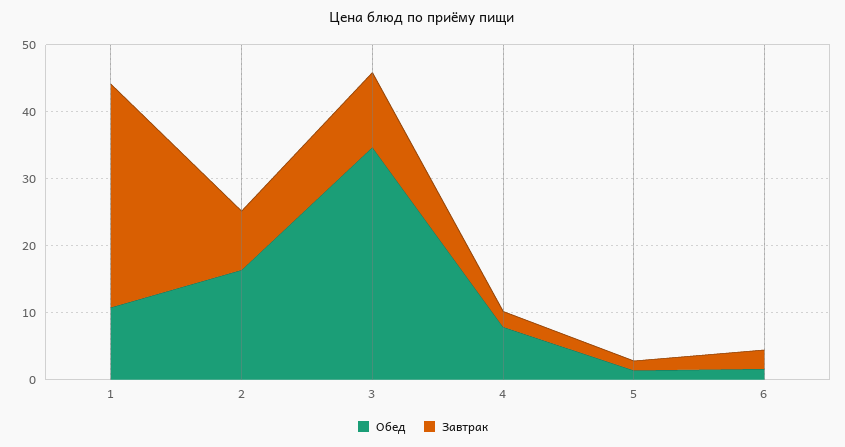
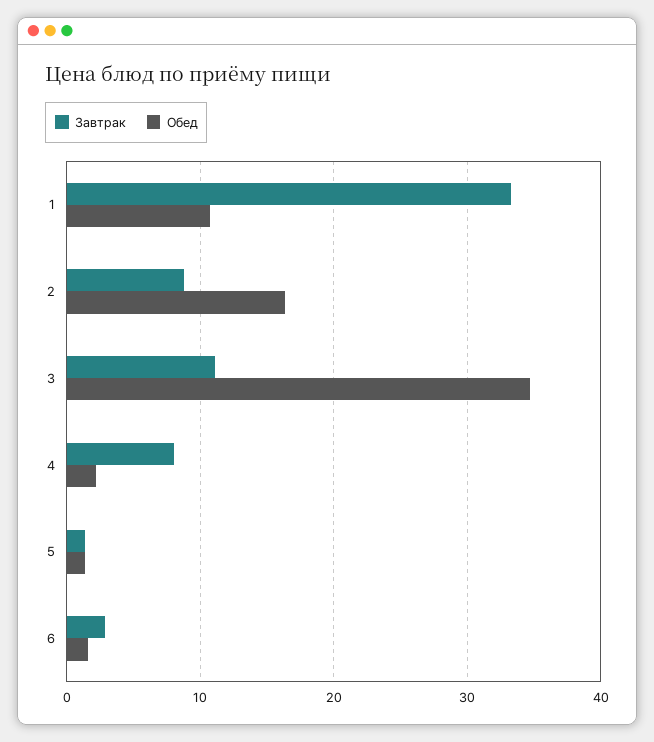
Обед, 4: 8 -> 2
Завтрак, 4: 2 -> 8

